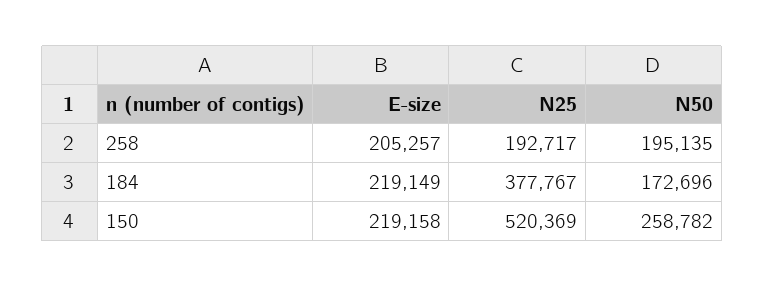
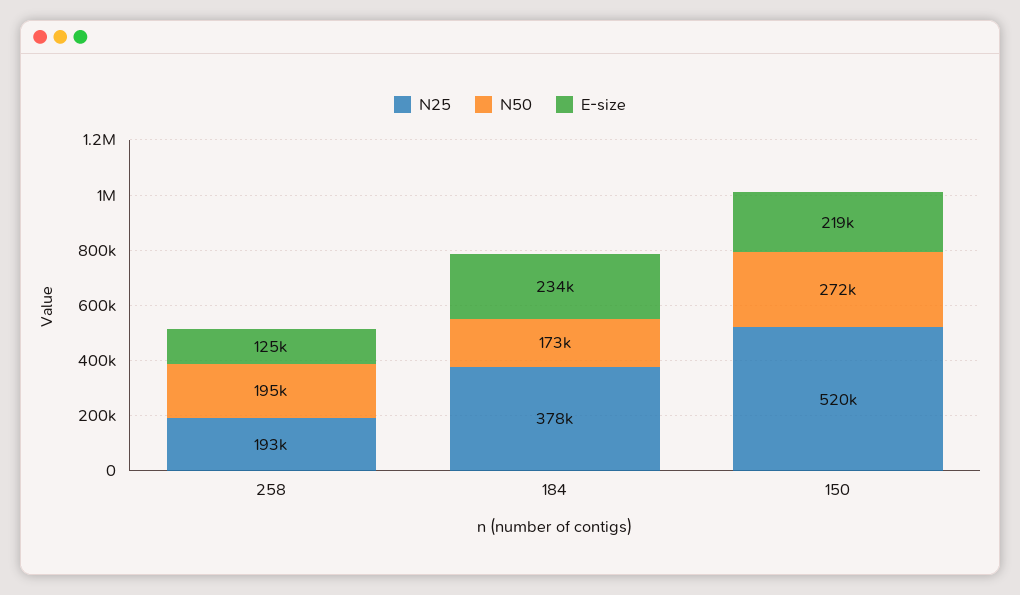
E-size, 258: 205257 -> 125000
E-size, 184: 219149 -> 234000
N50, 150: 258782 -> 272000

